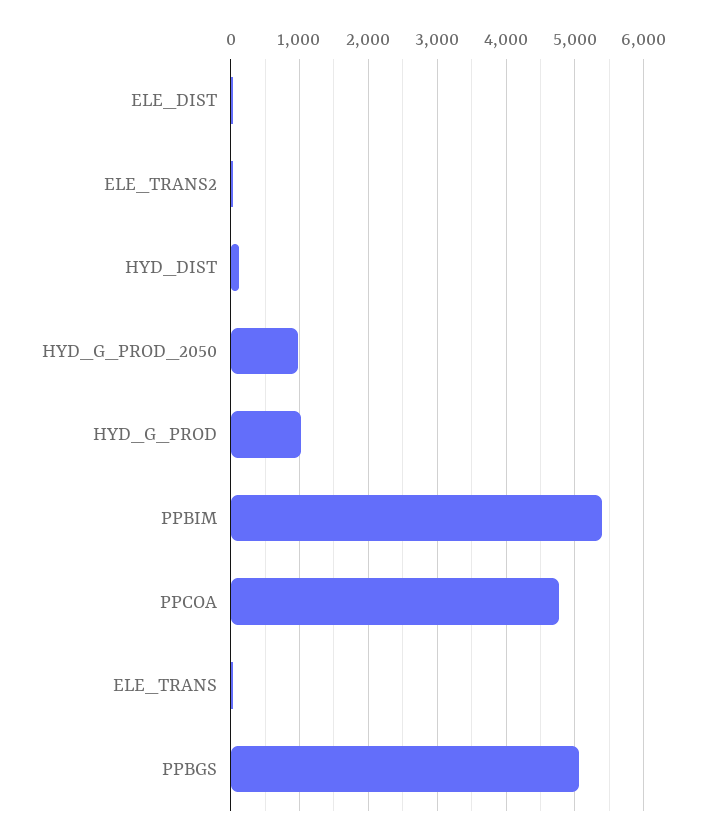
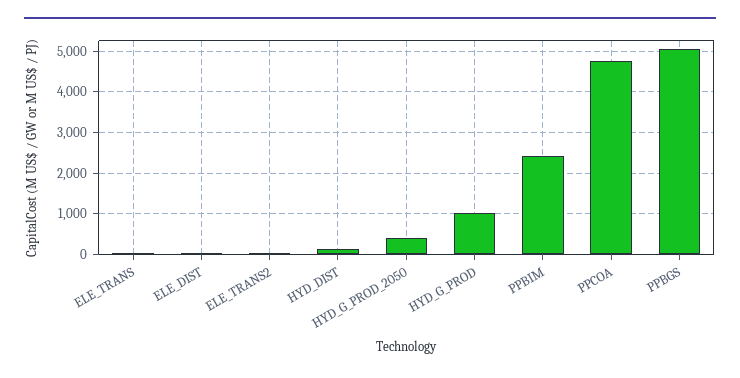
HYD_G_PROD_2050: 1000 -> 400
PPBIM: 5400 -> 2400

